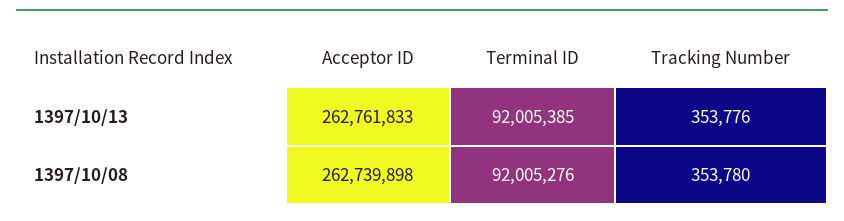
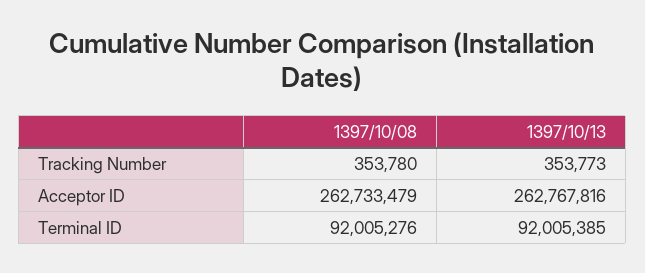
Acceptor ID, 1397/10/13: 262761833 -> 262767816
Tracking Number, 1397/10/13: 353776 -> 353773
Acceptor ID, 1397/10/08: 262739898 -> 262733479

